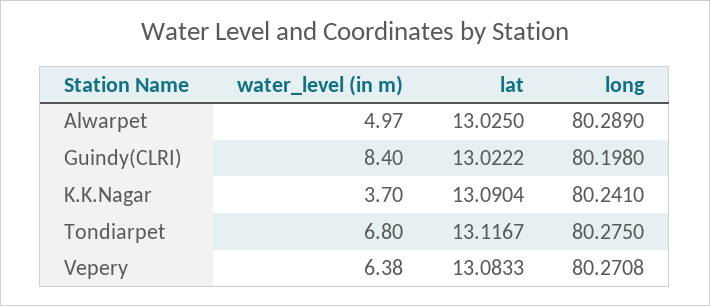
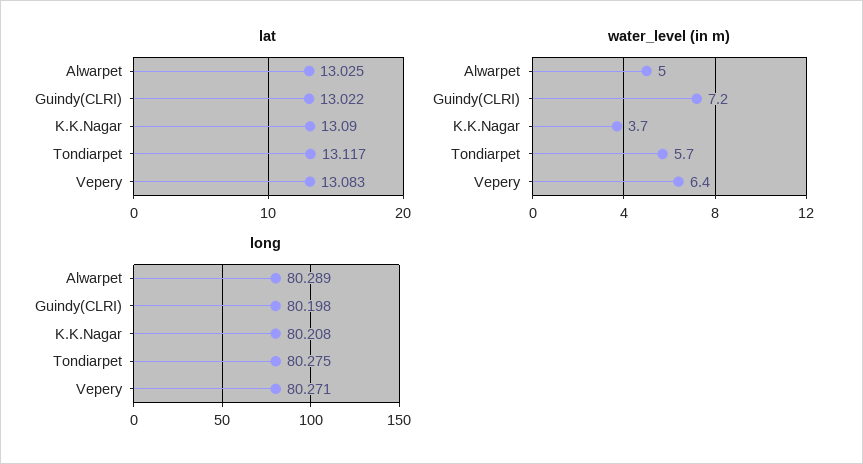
water_level (in m), Guindy(CLRI): 8.4 -> 7.2
long, K.K.Nagar: 80.241 -> 80.208
water_level (in m), Tondiarpet: 6.8 -> 5.7

